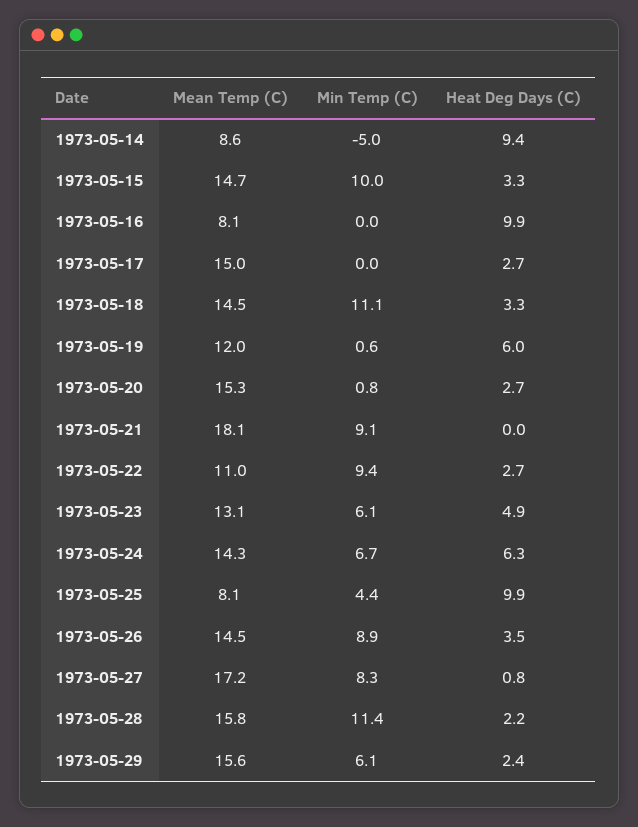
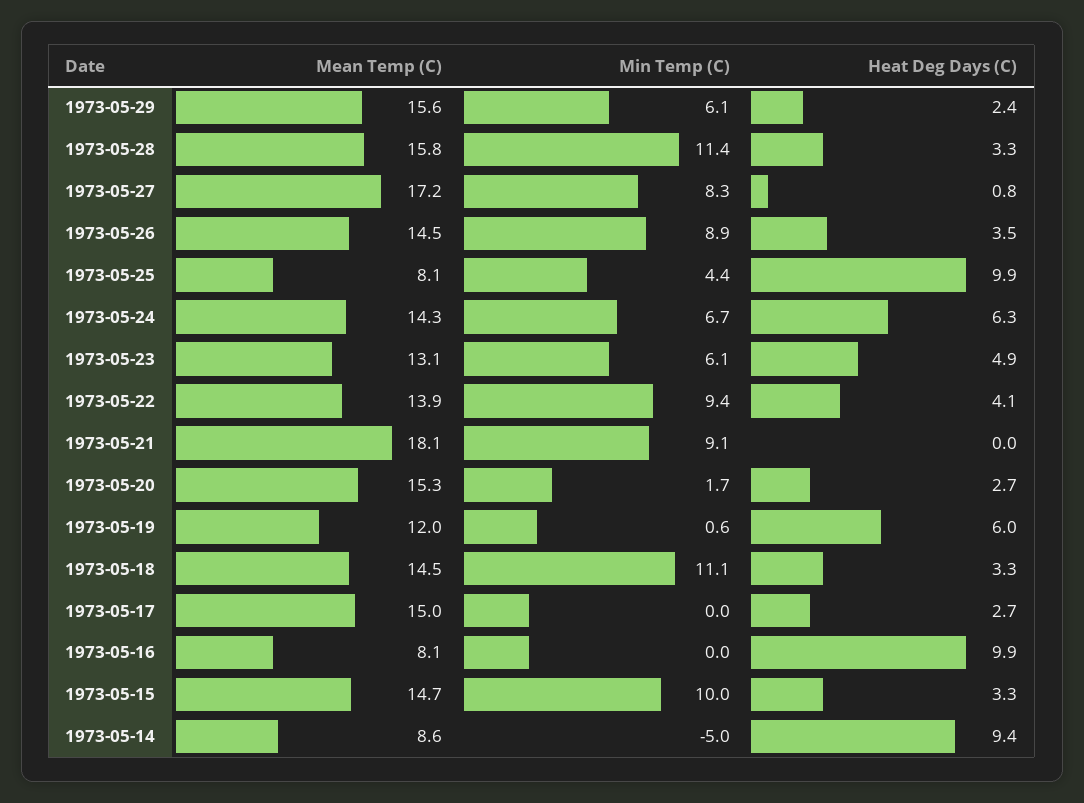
Min Temp (C), 1973-05-20: 0.8 -> 1.7
Mean Temp (C), 1973-05-22: 11 -> 13.9
Heat Deg Days (C), 1973-05-22: 2.7 -> 4.1
Heat Deg Days (C), 1973-05-28: 2.2 -> 3.3

